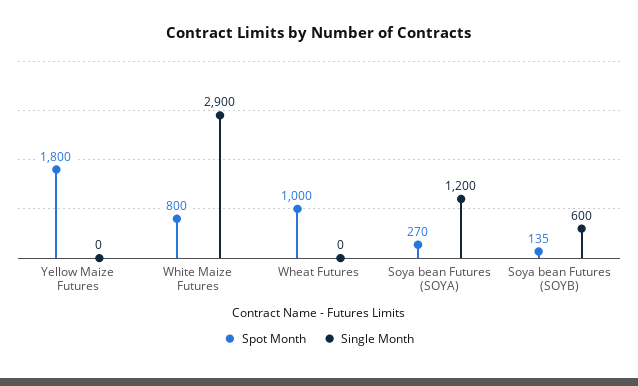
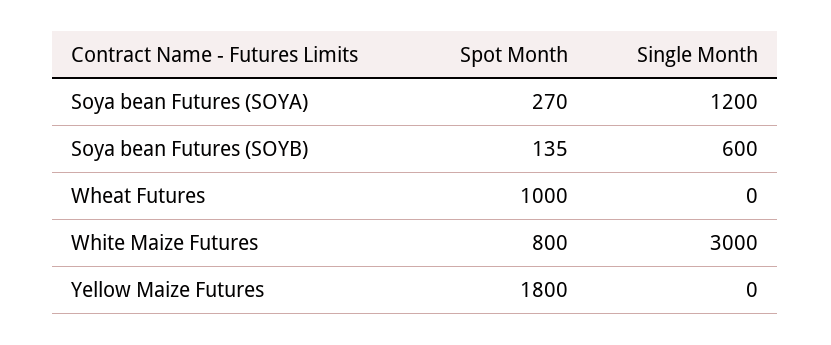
Single Month, White Maize Futures: 2900 -> 3000

